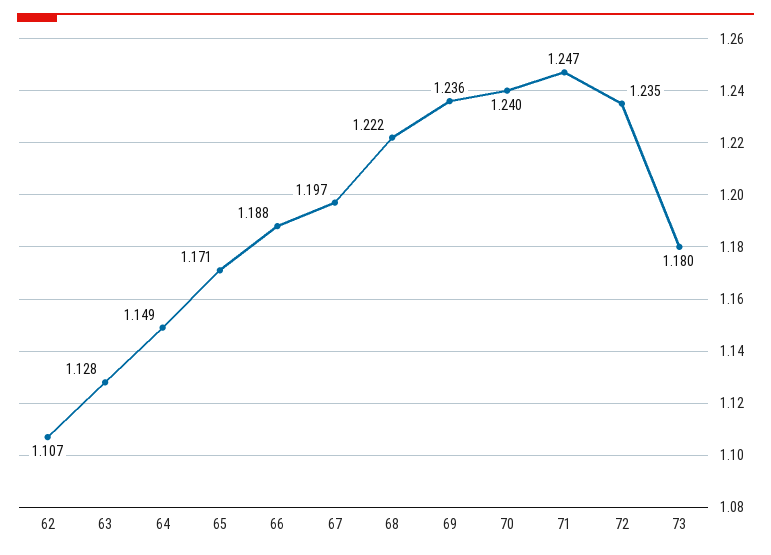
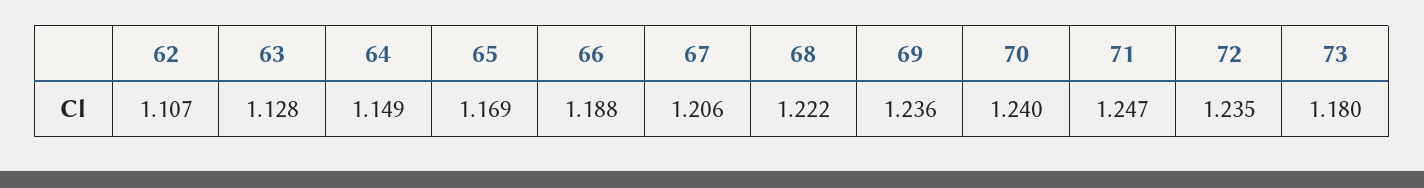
65: 1.171 -> 1.169
67: 1.197 -> 1.206

